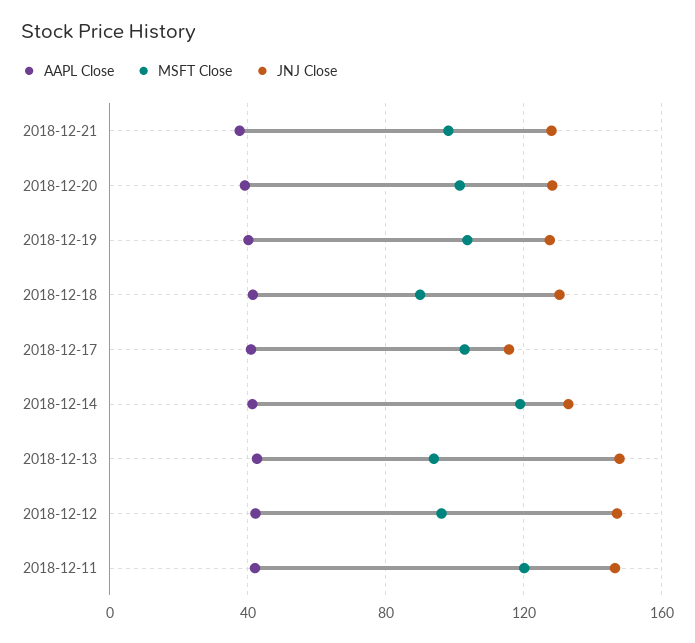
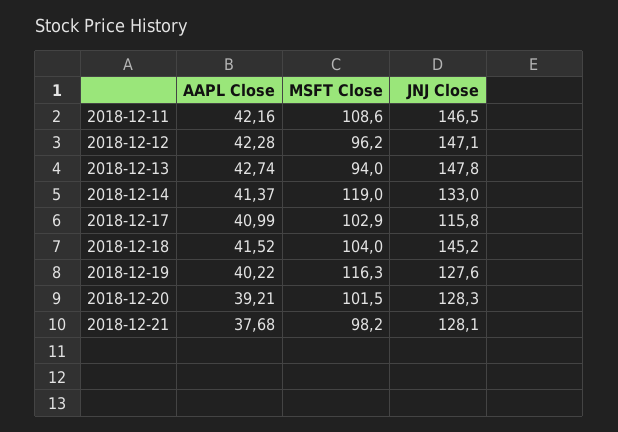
MSFT Close, 2018-12-19: 105 -> 116.3
MSFT Close, 2018-12-18: 90 -> 104
JNJ Close, 2018-12-18: 130 -> 145.2
MSFT Close, 2018-12-11: 120 -> 108.6

